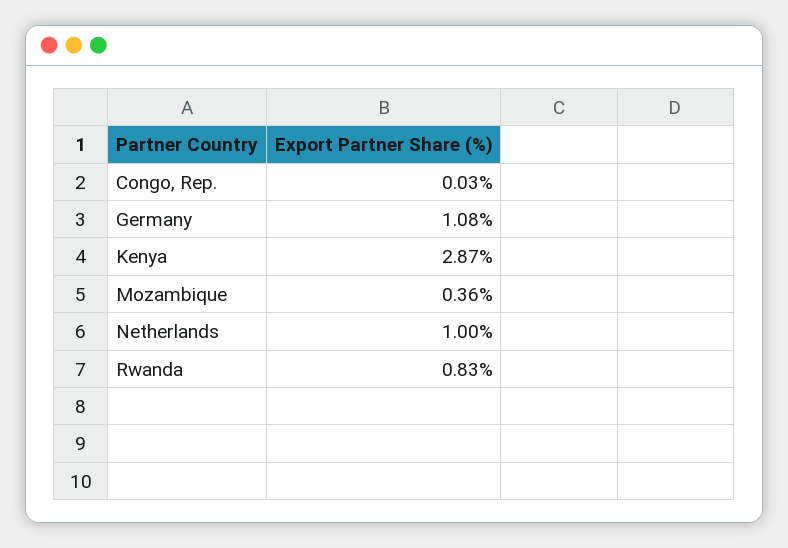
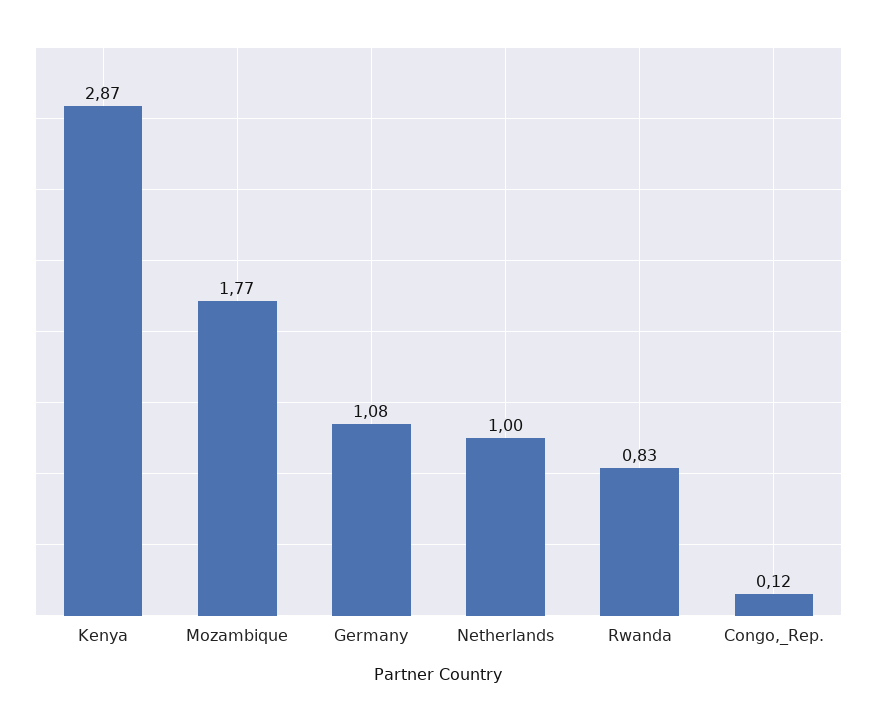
Congo, Rep.: 0.03 -> 0.12
Mozambique: 0.36 -> 1.77

